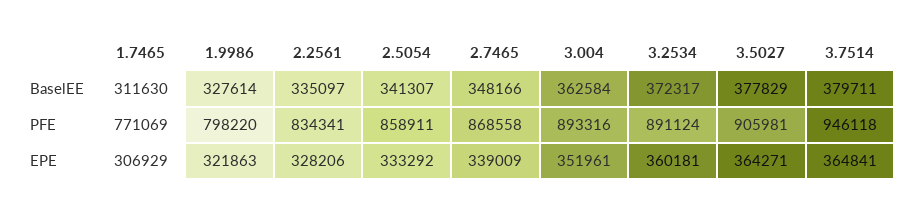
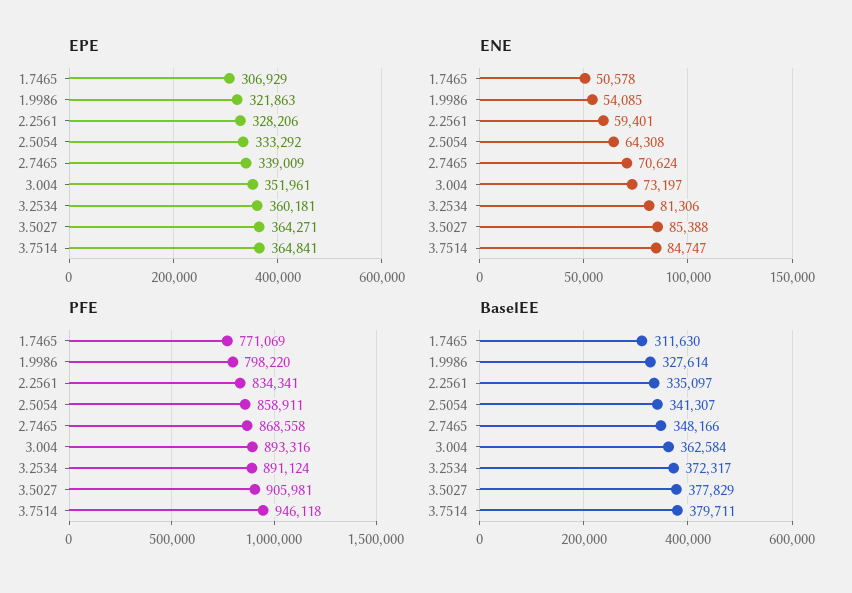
ENE, 1.7465: none -> 50578
ENE, 1.9986: none -> 54085
ENE, 2.2561: none -> 59401
ENE, 2.5054: none -> 64308
ENE, 2.7465: none -> 70624
ENE, 3.004: none -> 73197
ENE, 3.2534: none -> 81306
ENE, 3.5027: none -> 85388
ENE, 3.7514: none -> 84747

